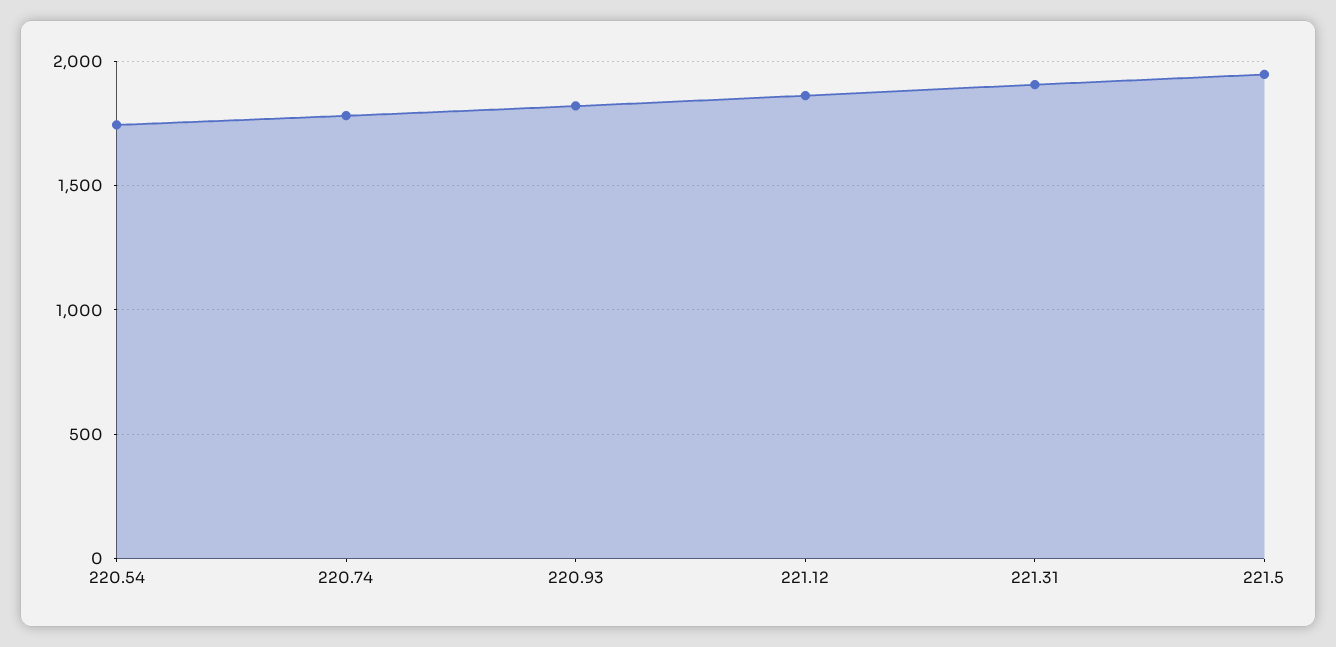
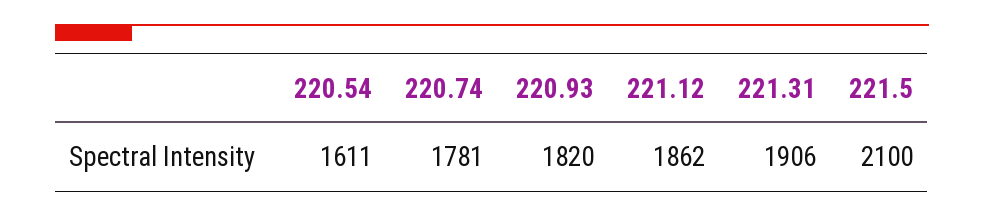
220.54: 1750 -> 1611
221.5: 1950 -> 2100

